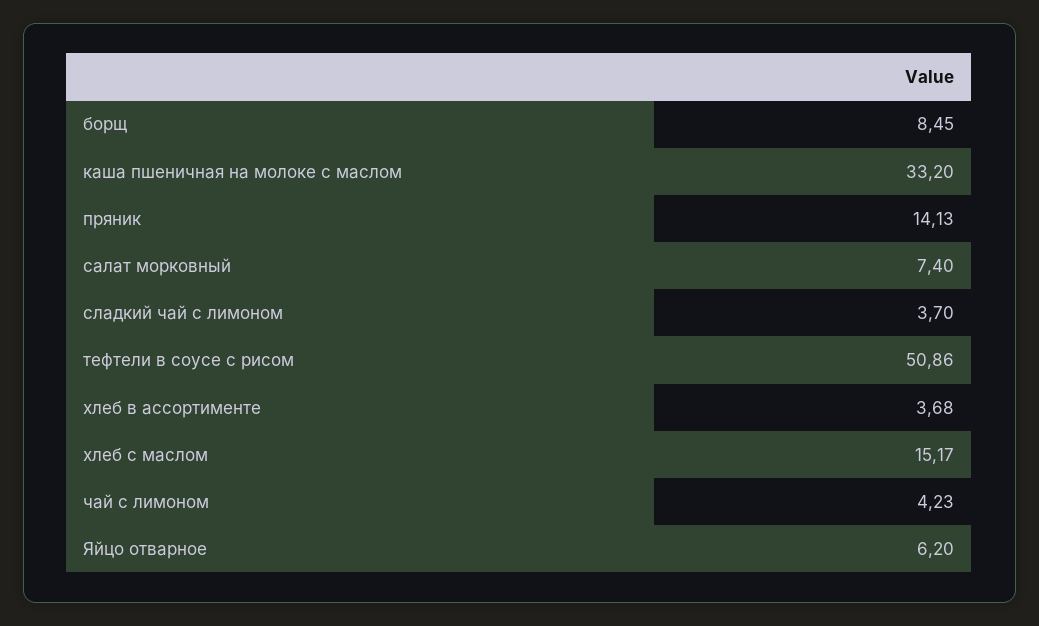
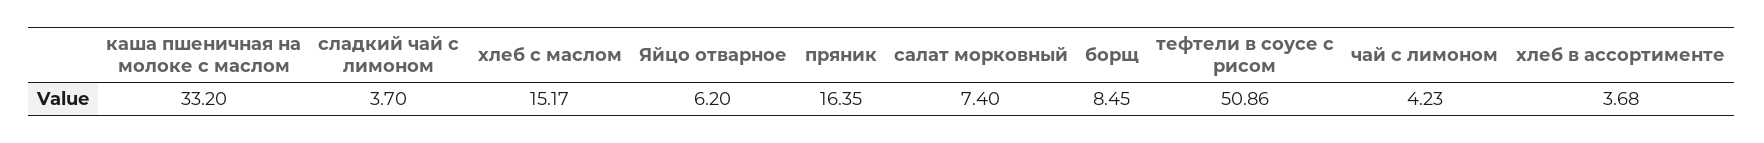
пряник: 14.13 -> 16.35

